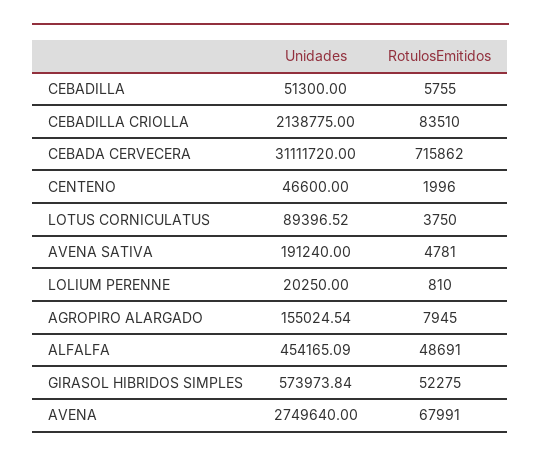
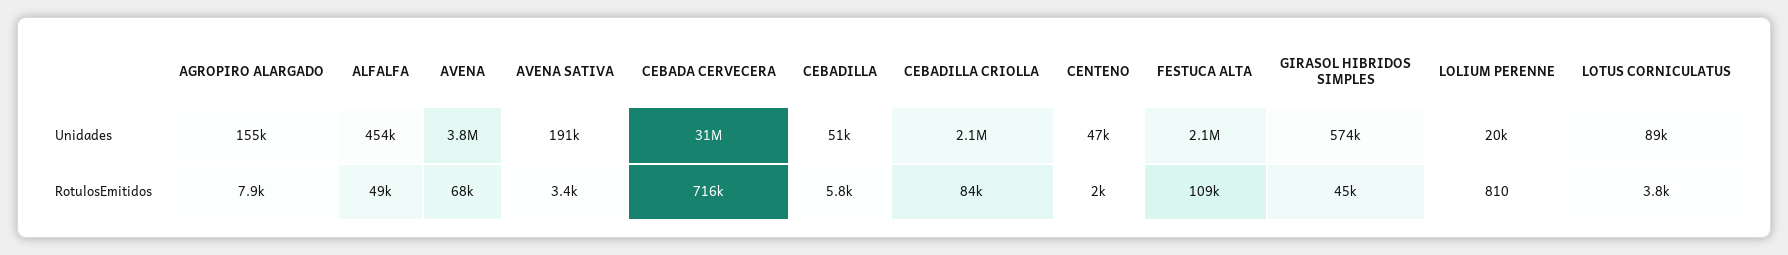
RotulosEmitidos, AVENA SATIVA: 4781 -> 3400
RotulosEmitidos, GIRASOL HIBRIDOS SIMPLES: 52275 -> 45000
Unidades, AVENA: 2749640 -> 3800000
Unidades, FESTUCA ALTA: none -> 2100000
RotulosEmitidos, FESTUCA ALTA: none -> 109000

